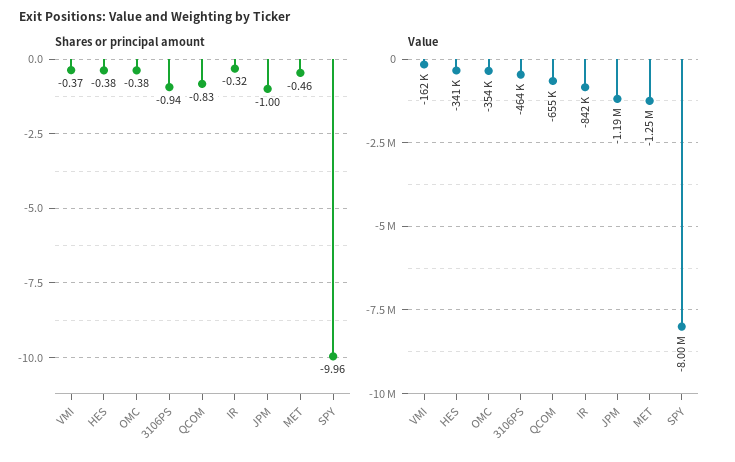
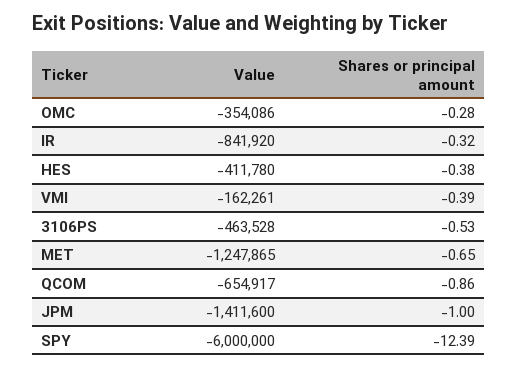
Shares or principal amount, VMI: -0.37 -> -0.39
Shares or principal amount, OMC: -0.38 -> -0.28
Shares or principal amount, 3106PS: -0.94 -> -0.53
Shares or principal amount, QCOM: -0.83 -> -0.86
Shares or principal amount, MET: -0.46 -> -0.65
Shares or principal amount, SPY: -9.96 -> -12.39
Value, HES: -341000 -> -411780
Value, JPM: -1190000 -> -1411600
Value, SPY: -8000000 -> -6000000

